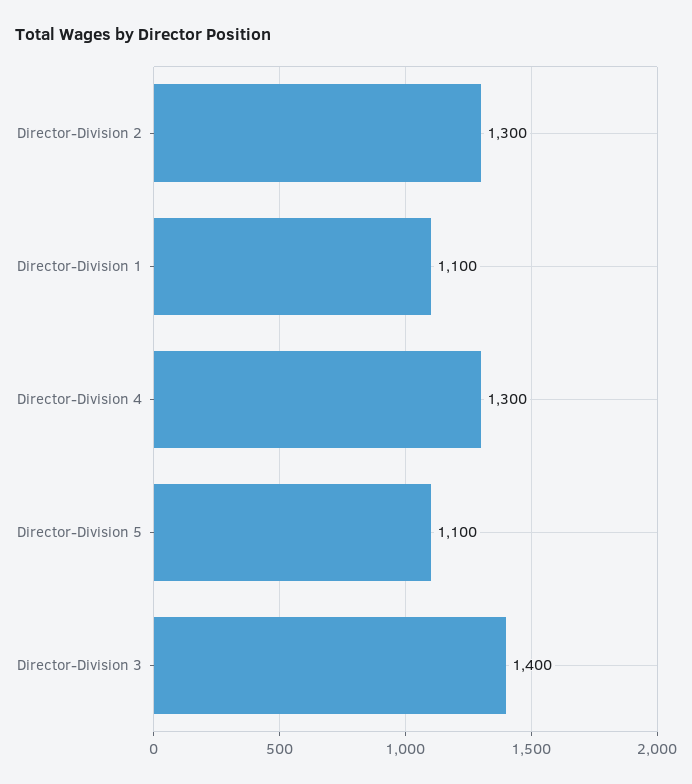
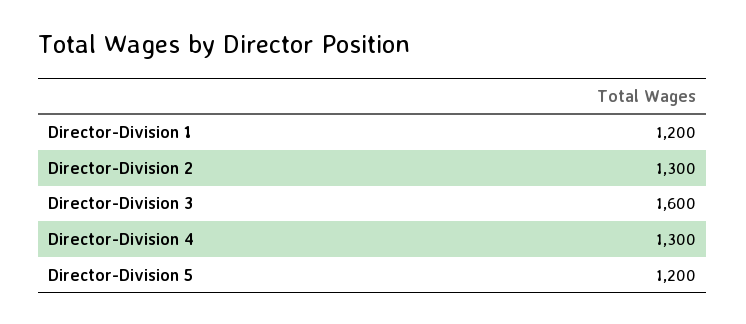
Director-Division 1: 1100 -> 1200
Director-Division 5: 1100 -> 1200
Director-Division 3: 1400 -> 1600

